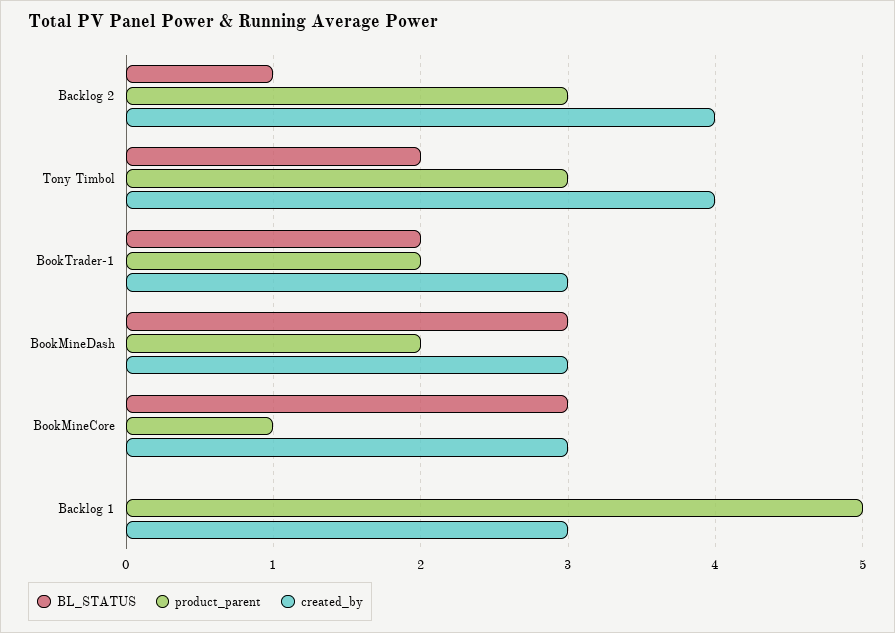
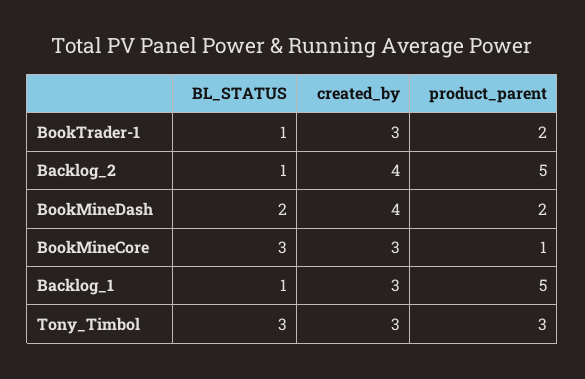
product_parent, Backlog 2: 3 -> 5
BL_STATUS, Tony Timbol: 2 -> 3
created_by, Tony Timbol: 4 -> 3
BL_STATUS, BookTrader-1: 2 -> 1
BL_STATUS, BookMineDash: 3 -> 2
created_by, BookMineDash: 3 -> 4
BL_STATUS, Backlog 1: 0 -> 1

